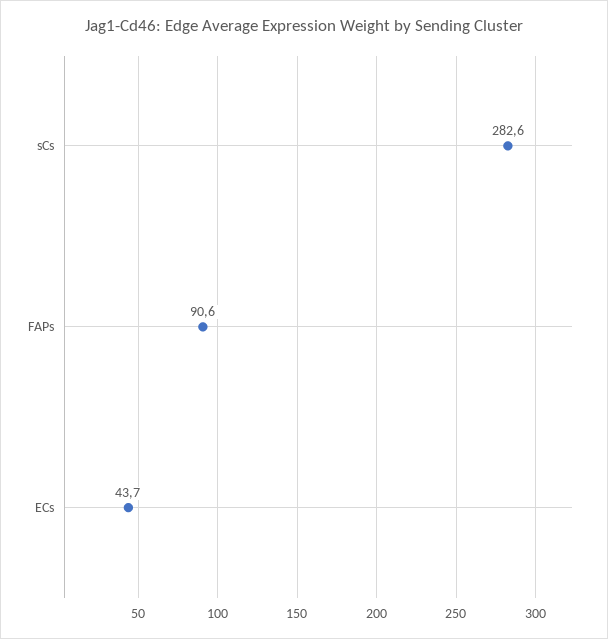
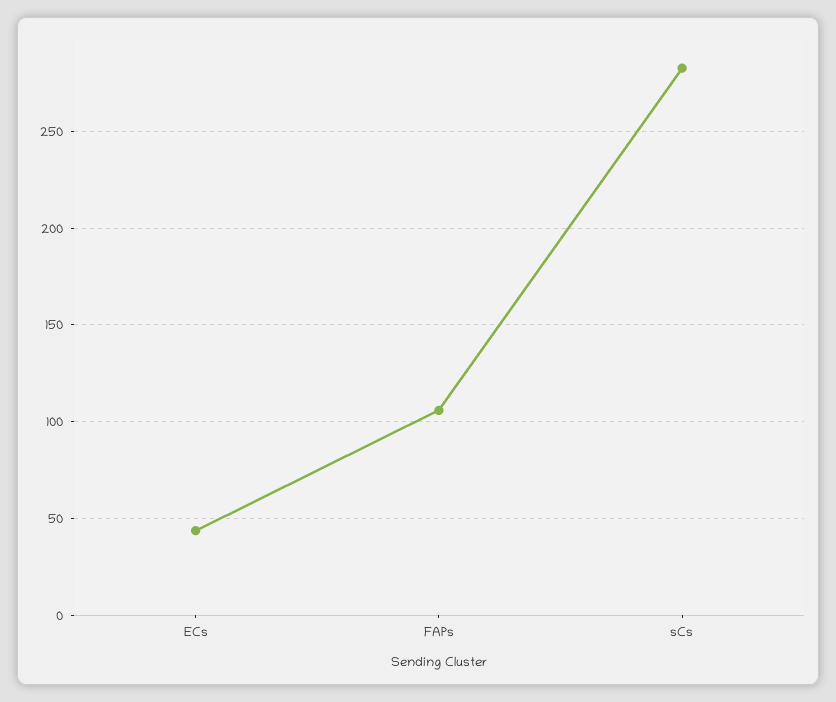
FAPs: 90.6 -> 105

